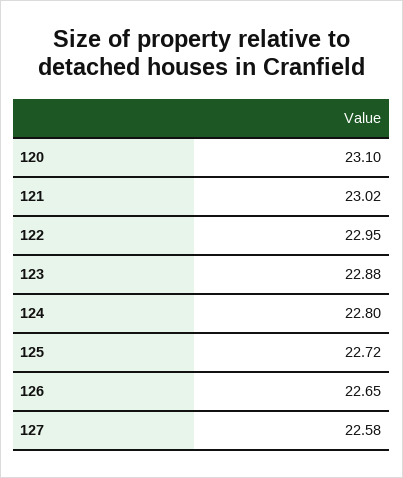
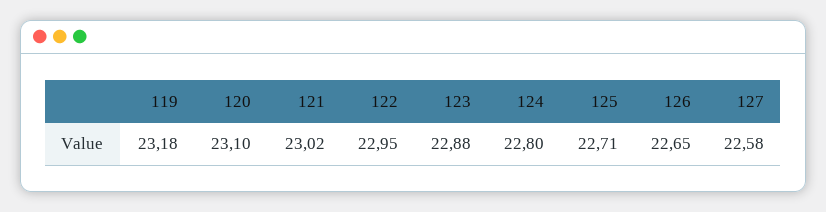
125: 22.72 -> 22.71
119: none -> 23.18

